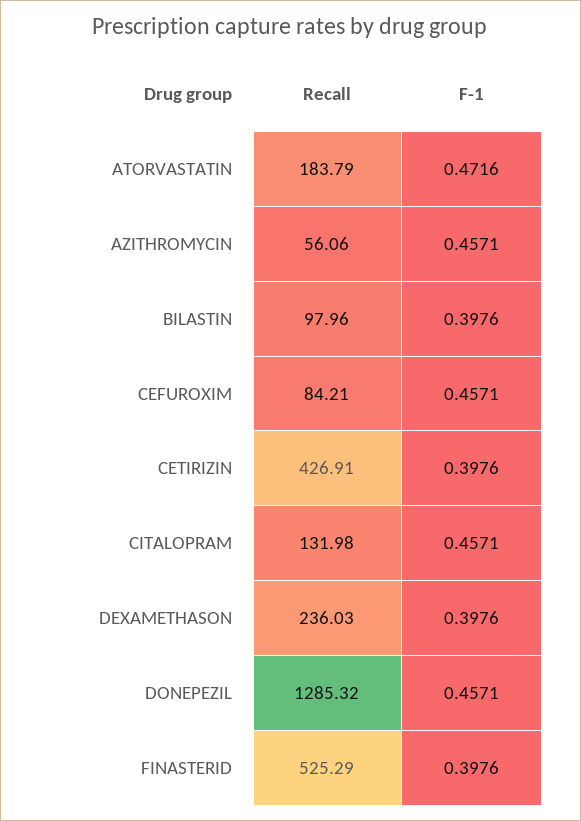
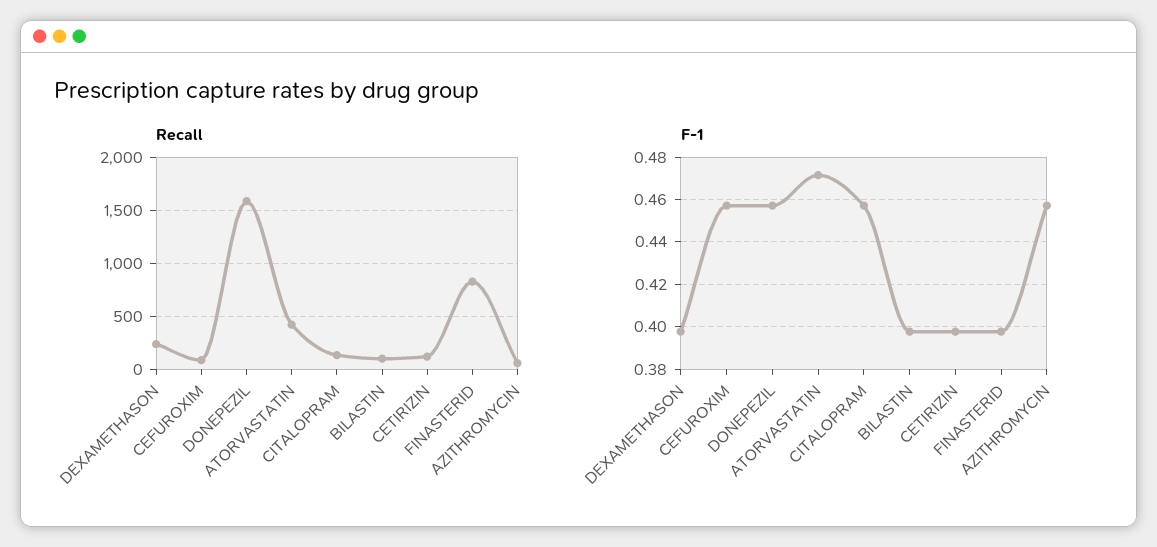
Recall, ATORVASTATIN: 183.79 -> 400
Recall, CETIRIZIN: 426.91 -> 100
Recall, DONEPEZIL: 1285.32 -> 1600
Recall, FINASTERID: 525.29 -> 800

